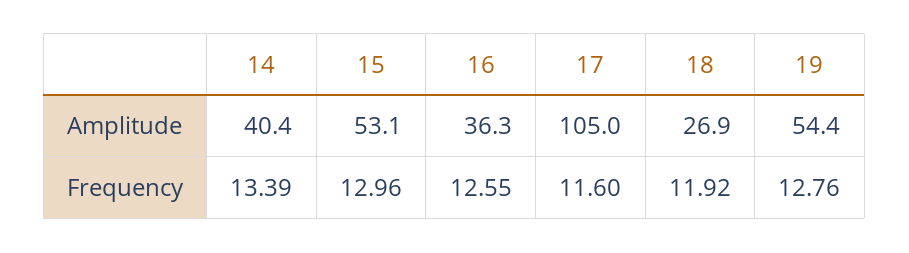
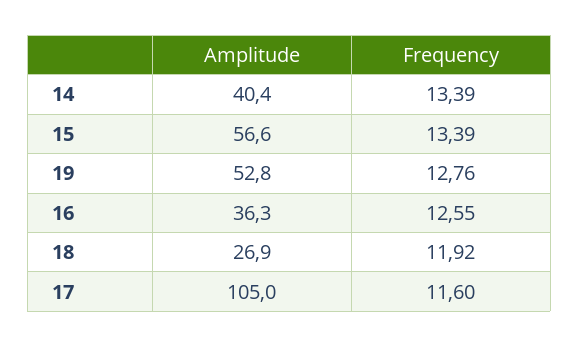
15, Amplitude: 53.1 -> 56.6
19, Amplitude: 54.4 -> 52.8
15, Frequency: 12.96 -> 13.39

